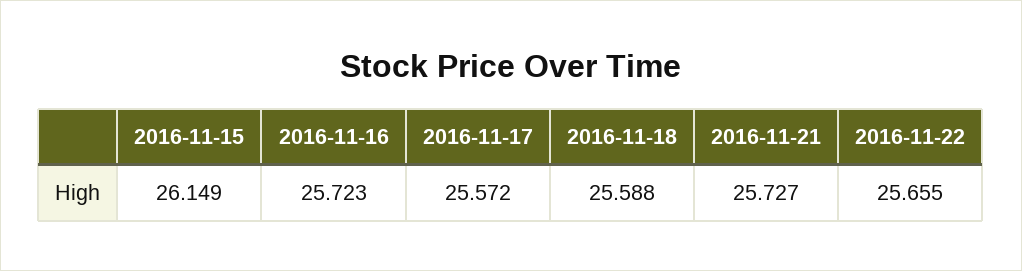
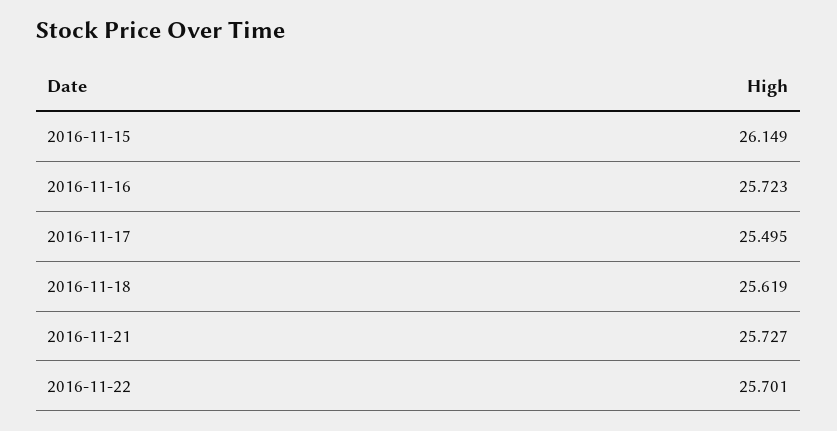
2016-11-17: 25.572 -> 25.495
2016-11-18: 25.588 -> 25.619
2016-11-22: 25.655 -> 25.701

